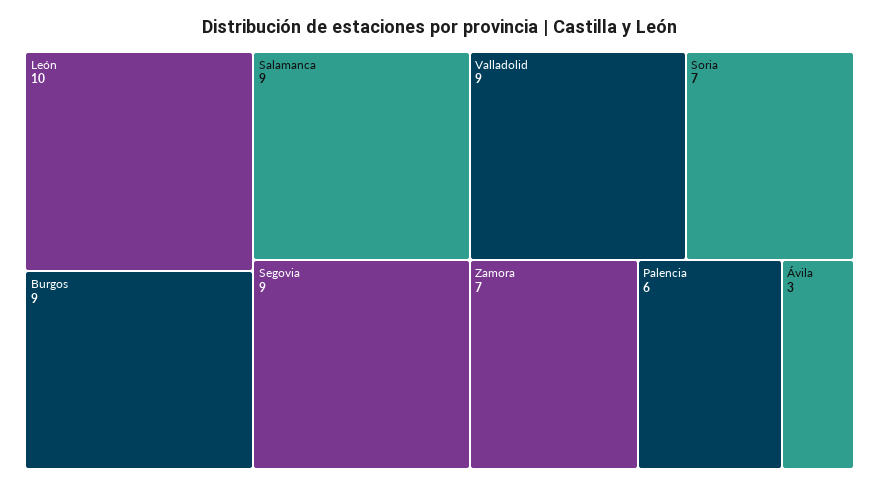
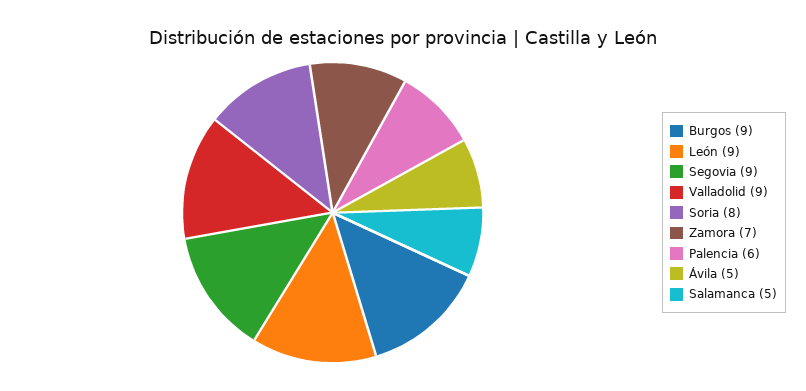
León: 10 -> 9
Salamanca: 9 -> 5
Soria: 7 -> 8
Ávila: 3 -> 5

